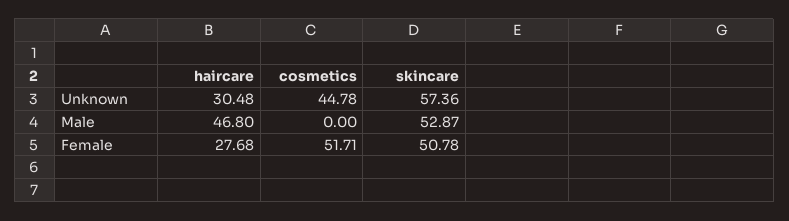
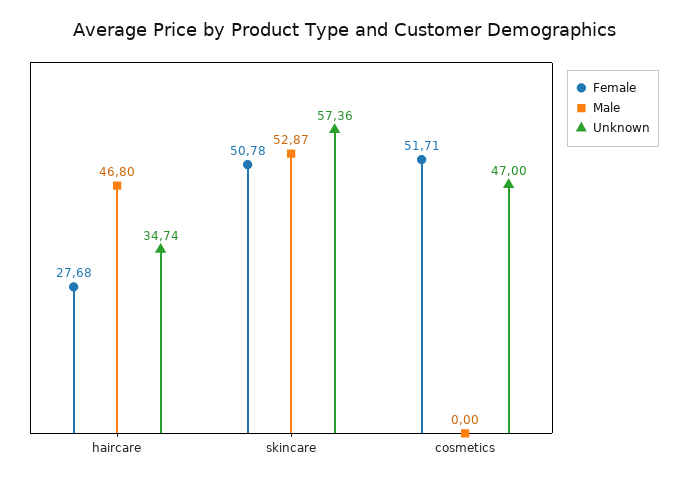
Unknown, haircare: 30.48 -> 34.74
Unknown, cosmetics: 44.78 -> 47

